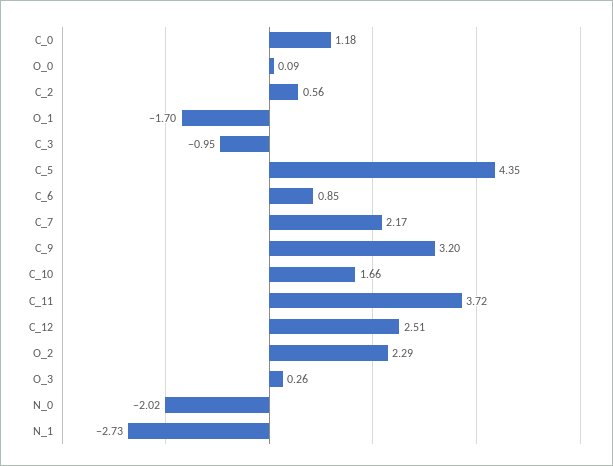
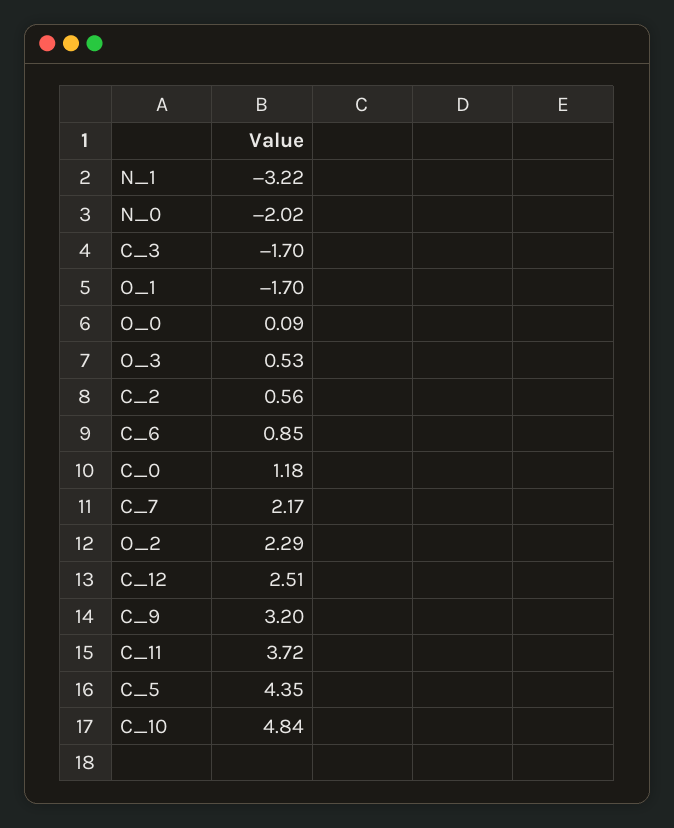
C_3: -0.95 -> -1.7
C_10: 1.66 -> 4.84
O_3: 0.26 -> 0.53
N_1: -2.73 -> -3.22

